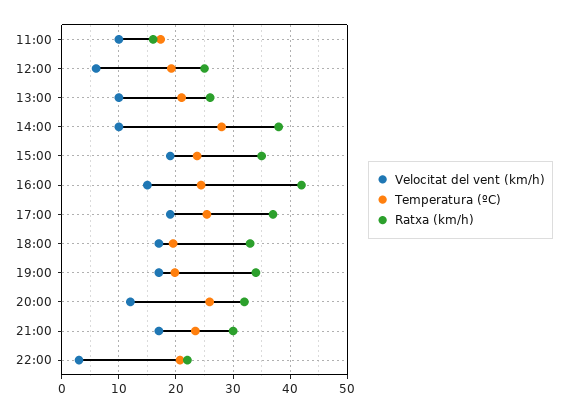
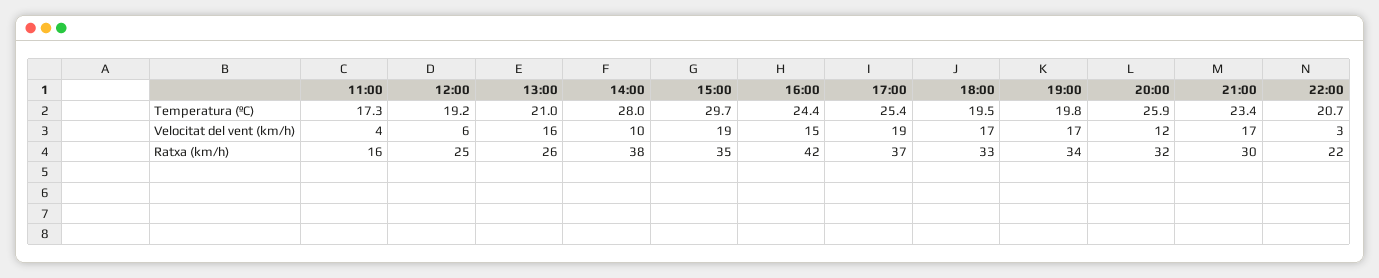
Velocitat del vent (km/h), 11:00: 10 -> 4
Velocitat del vent (km/h), 13:00: 10 -> 16
Temperatura (ºC), 15:00: 24 -> 29.7

